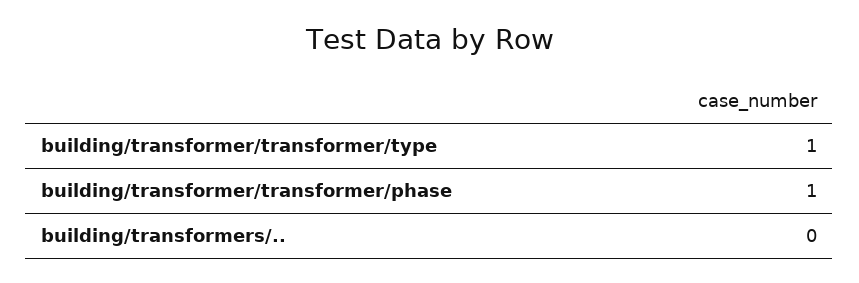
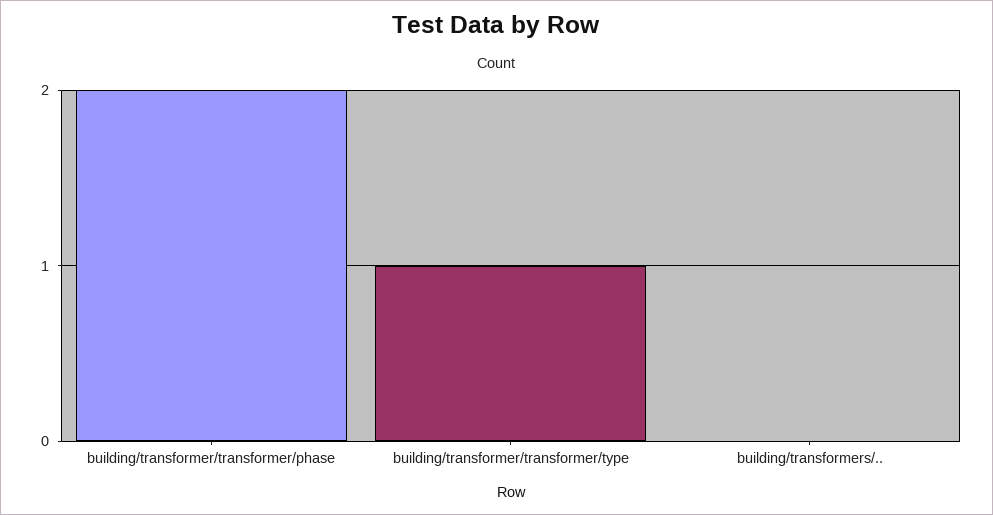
building/transformer/transformer/phase: 1 -> 2

